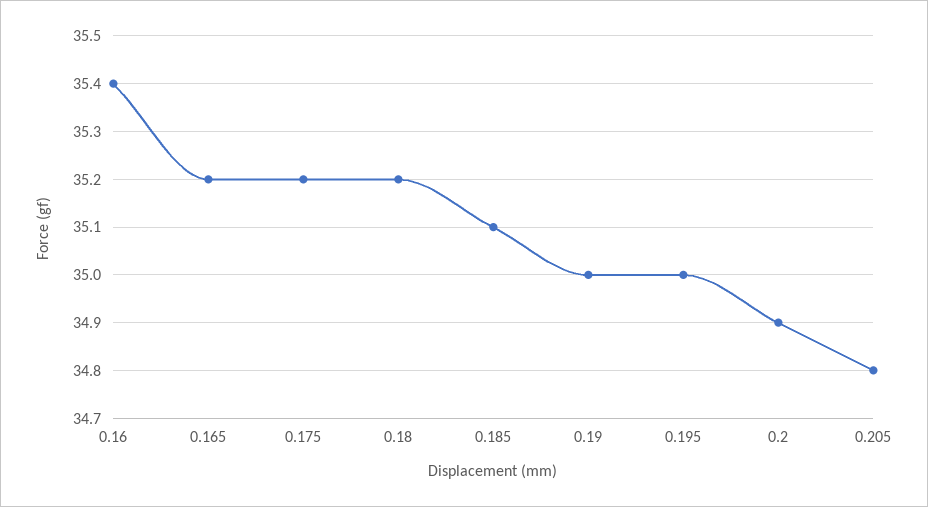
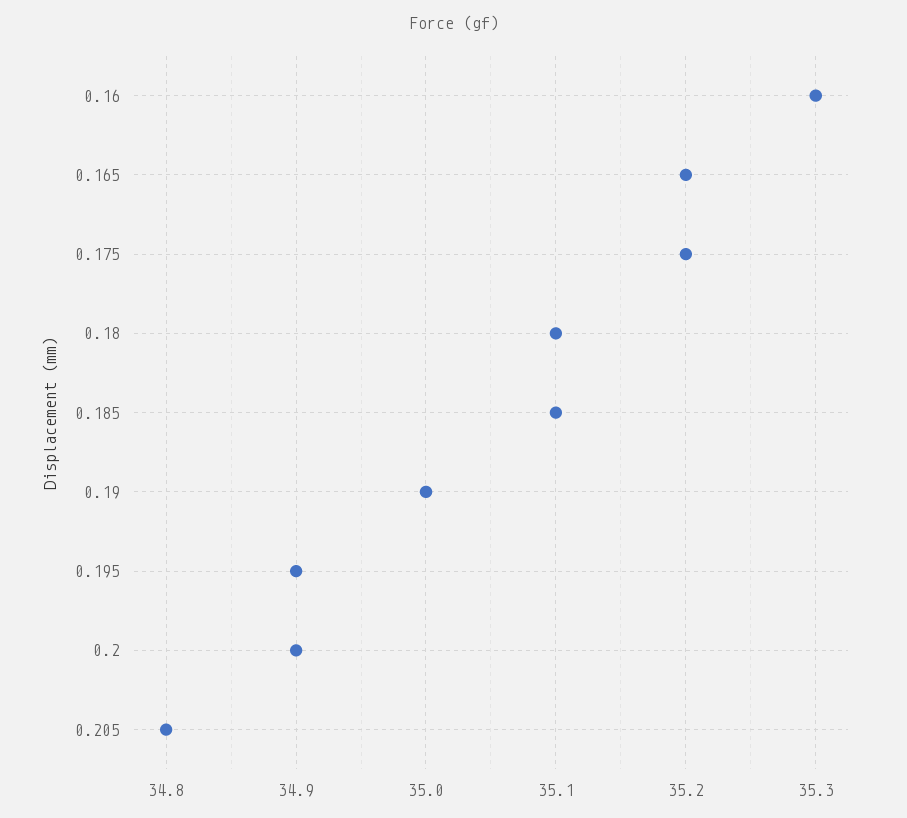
0.16: 35.4 -> 35.3
0.18: 35.2 -> 35.1
0.195: 35 -> 34.9

